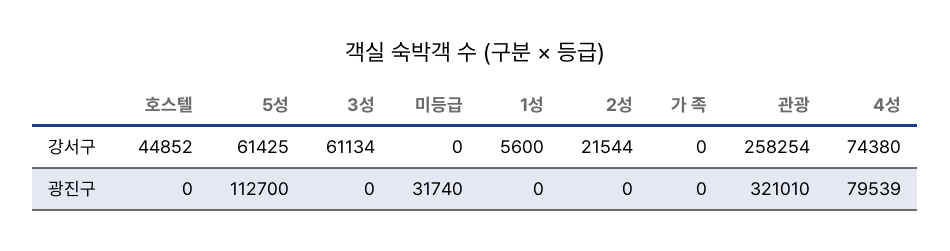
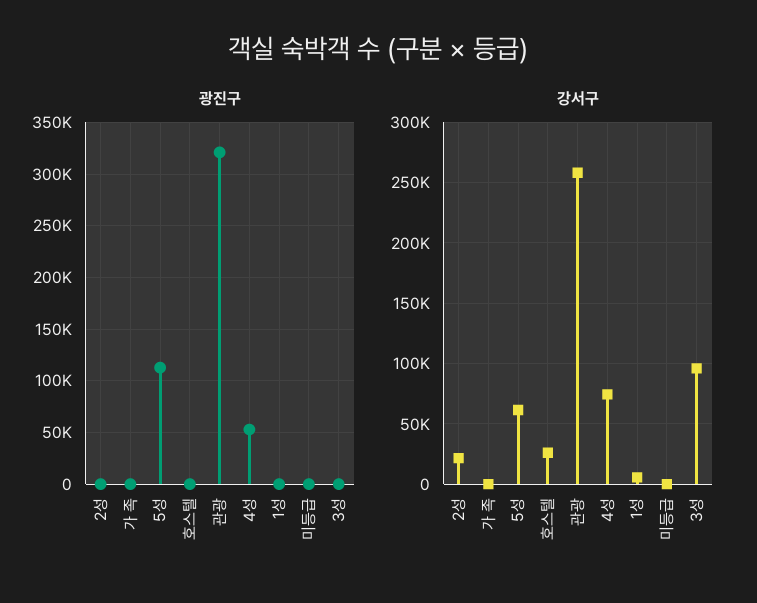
강서구, 호스텔: 44852 -> 25000
강서구, 3성: 61134 -> 95000
광진구, 미등급: 31740 -> 0
광진구, 4성: 79539 -> 50000

